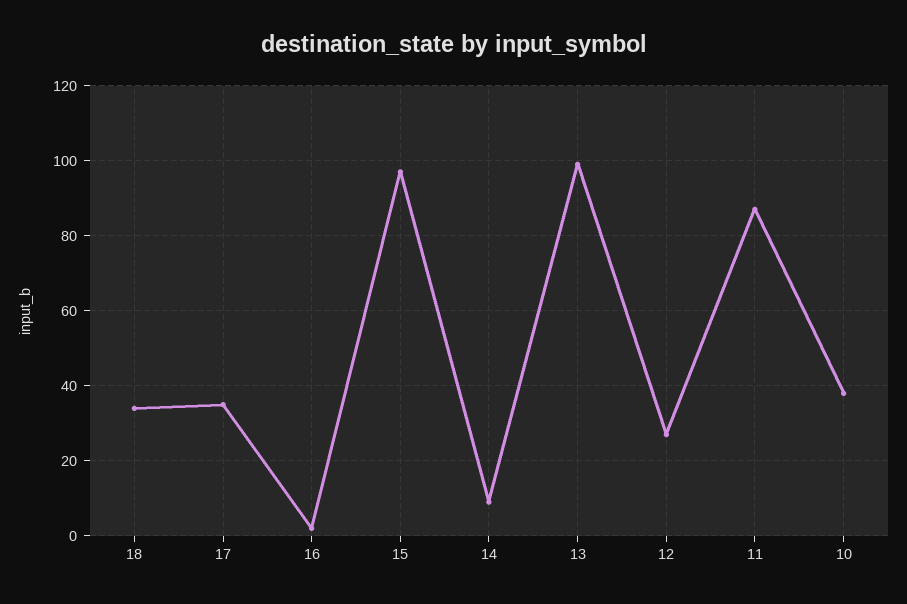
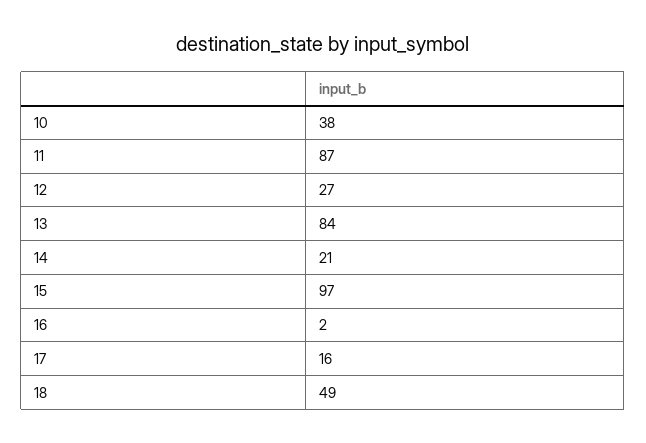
18: 35 -> 49
17: 35 -> 16
14: 10 -> 21
13: 100 -> 84

